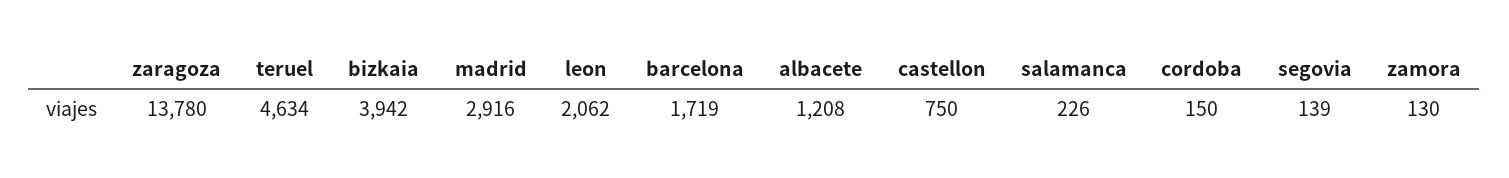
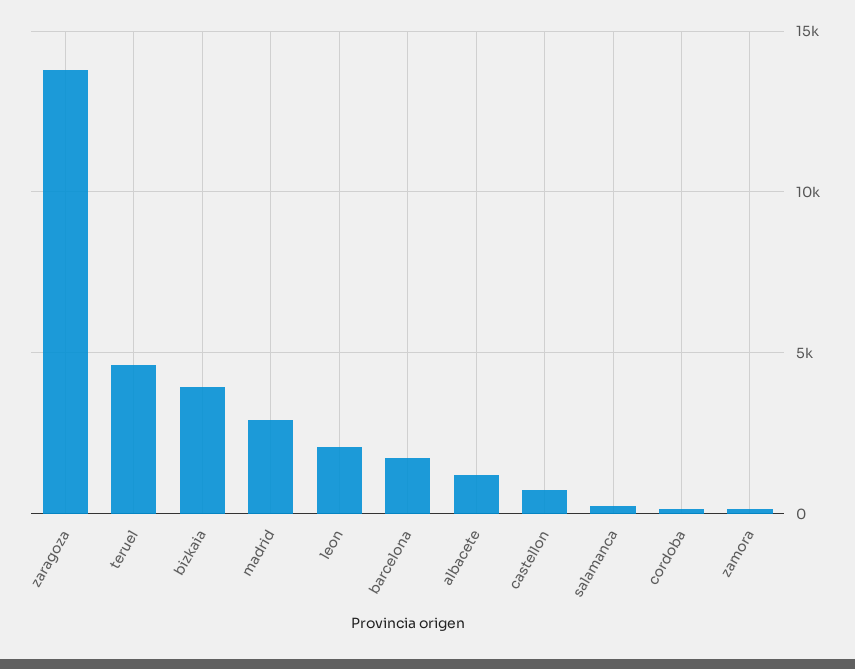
segovia: 139 -> none

